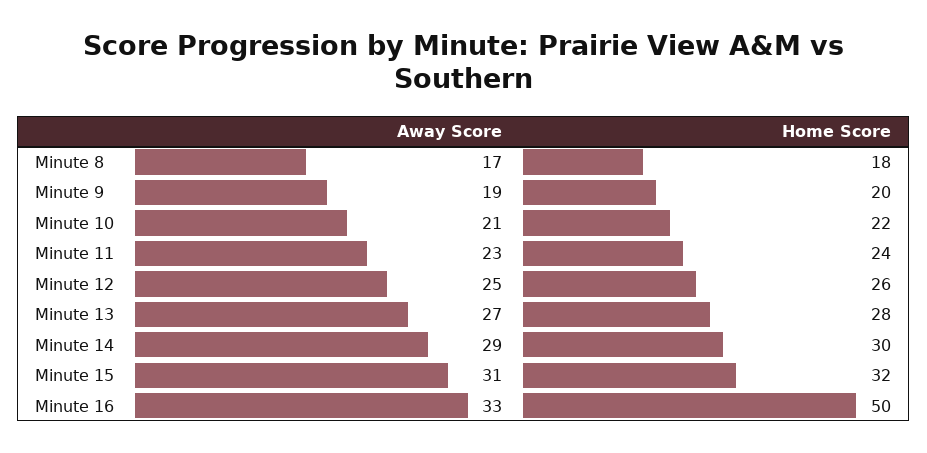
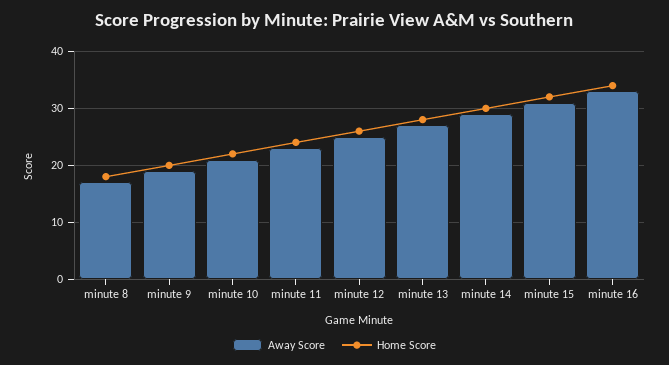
Home Score, Minute 16: 50 -> 35

